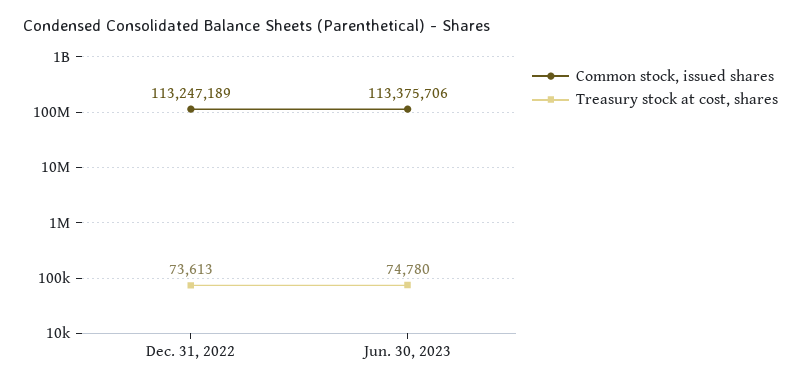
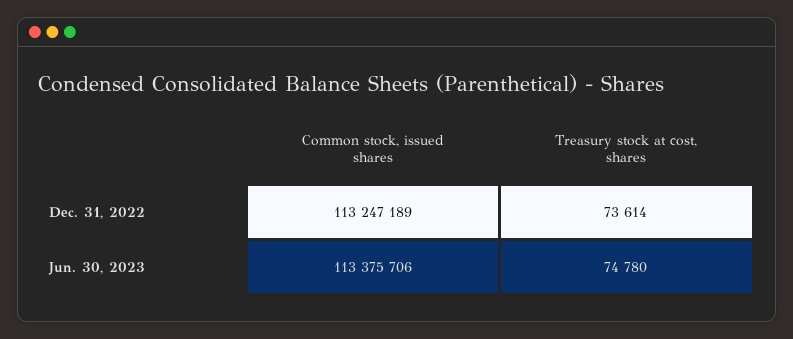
Treasury stock at cost, shares, Dec. 31, 2022: 73613 -> 73614

